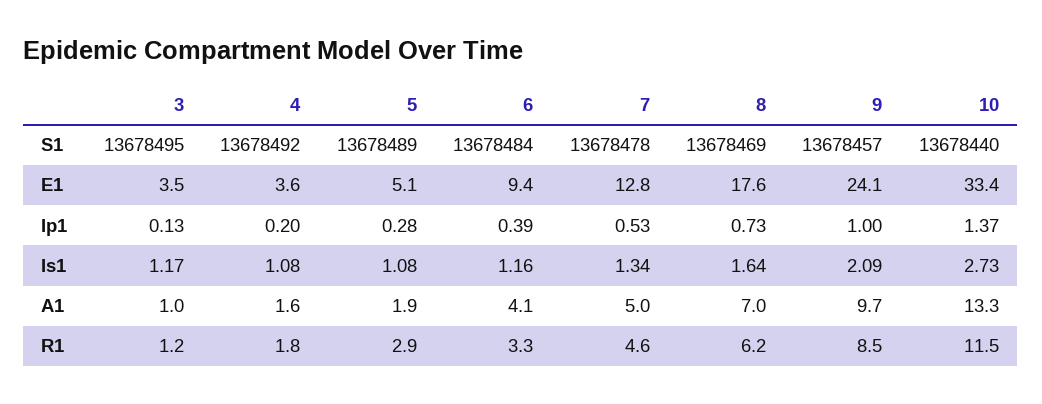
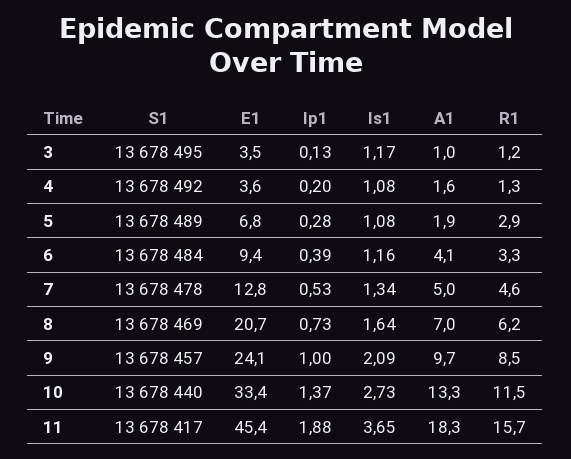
5, E1: 5.1 -> 6.8
8, E1: 17.6 -> 20.7
4, R1: 1.8 -> 1.3
11, S1: none -> 13678417
11, E1: none -> 45.4
11, Ip1: none -> 1.88
11, Is1: none -> 3.65
11, A1: none -> 18.3
11, R1: none -> 15.7

